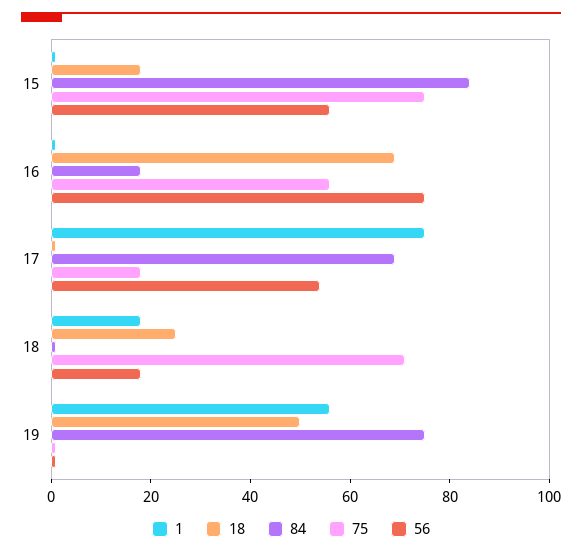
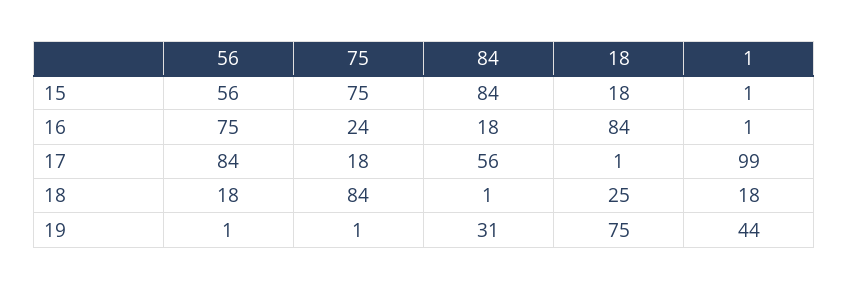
18, 16: 70 -> 84
75, 16: 55 -> 24
1, 17: 75 -> 99
84, 17: 70 -> 56
56, 17: 55 -> 84
75, 18: 70 -> 84
1, 19: 55 -> 44
18, 19: 50 -> 75
84, 19: 75 -> 31

